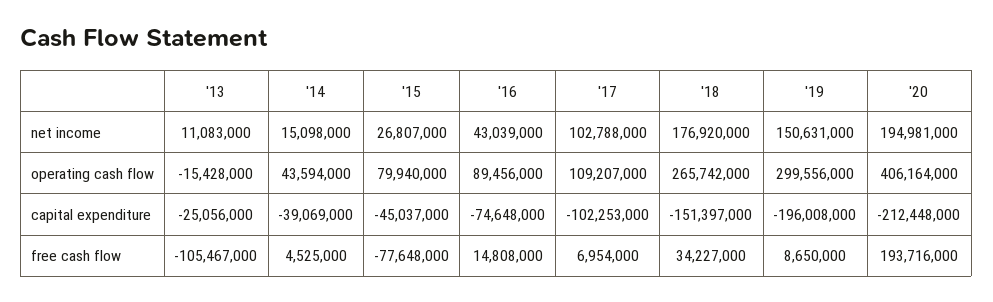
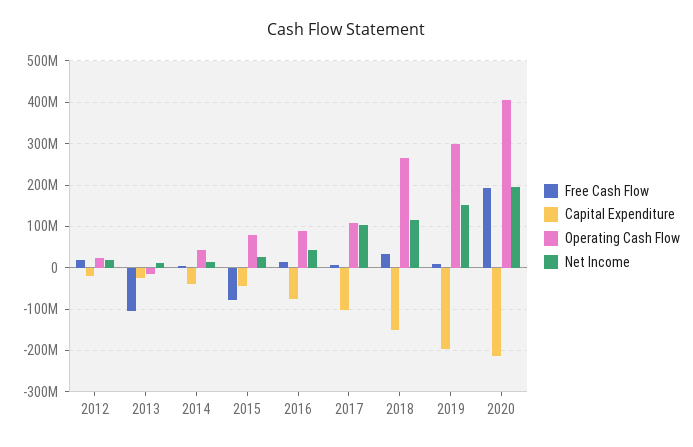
net income, '18: 176920000 -> 120000000
free cash flow, 2012: none -> 20000000
capital expenditure, 2012: none -> -20000000
operating cash flow, 2012: none -> 20000000
net income, 2012: none -> 20000000

